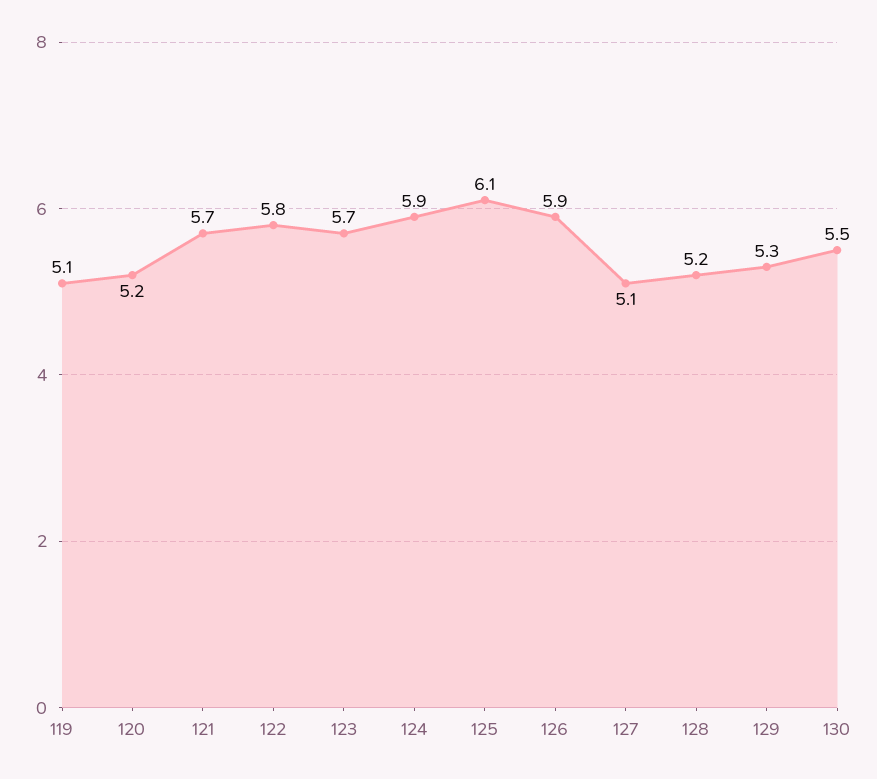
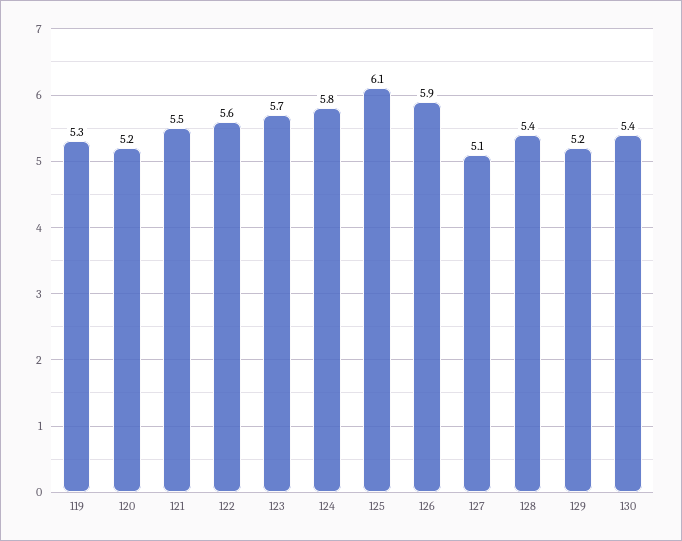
119: 5.1 -> 5.3
121: 5.7 -> 5.5
122: 5.8 -> 5.6
124: 5.9 -> 5.8
128: 5.2 -> 5.4
129: 5.3 -> 5.2
130: 5.5 -> 5.4

